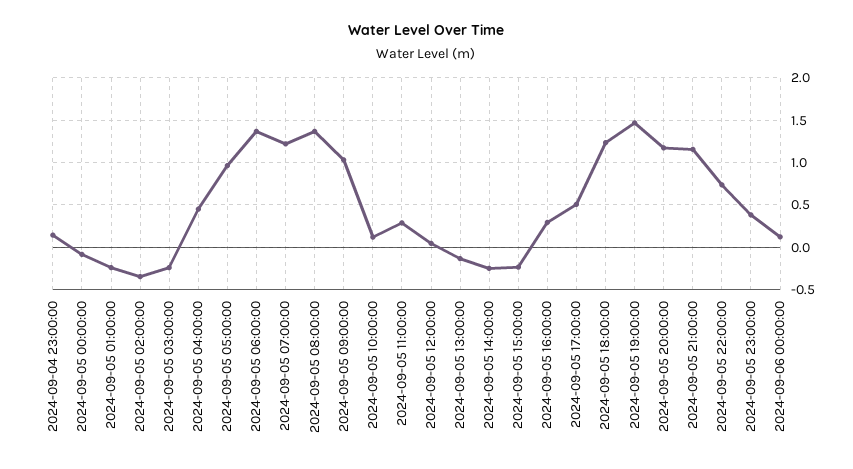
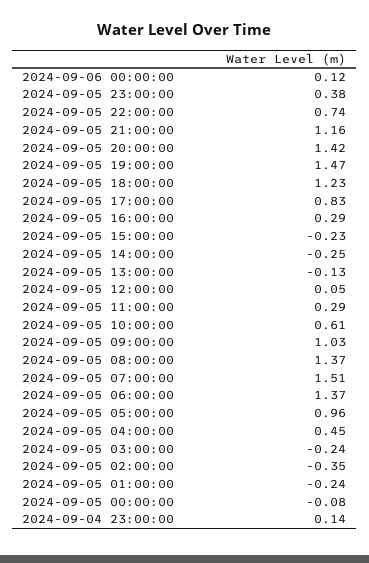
2024-09-05 07:00:00: 1.2 -> 1.51
2024-09-05 10:00:00: 0.1 -> 0.61
2024-09-05 17:00:00: 0.5 -> 0.83
2024-09-05 20:00:00: 1.2 -> 1.42

